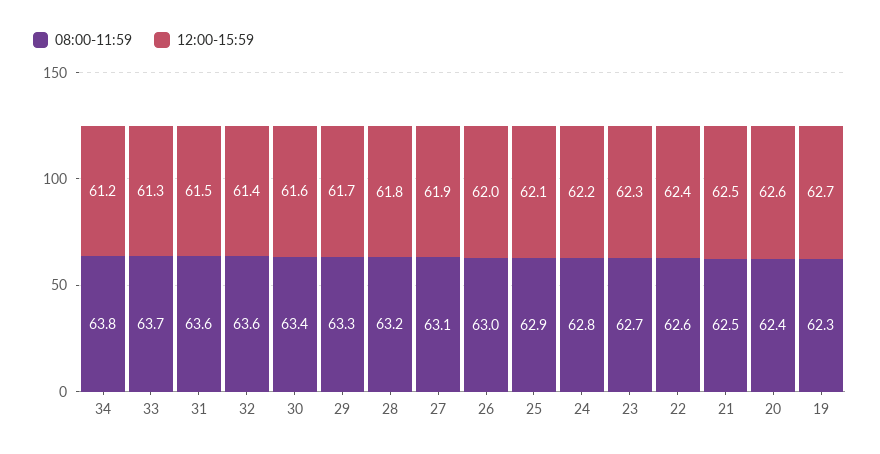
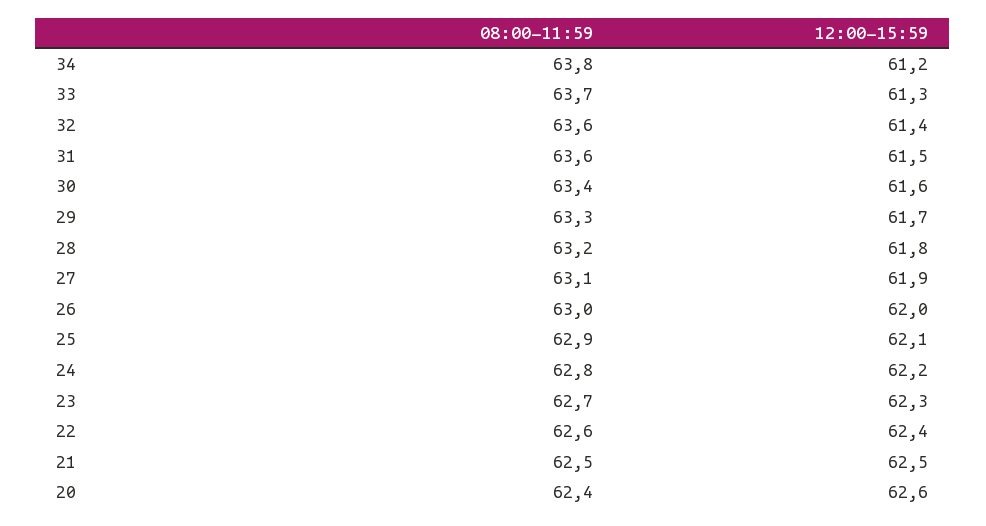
08:00-11:59, 19: 62.3 -> none
12:00-15:59, 19: 62.7 -> none

